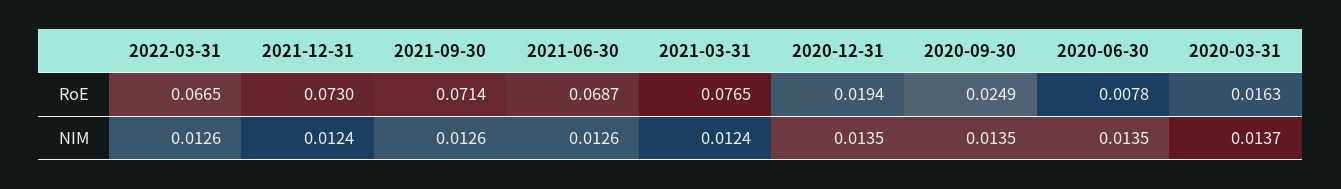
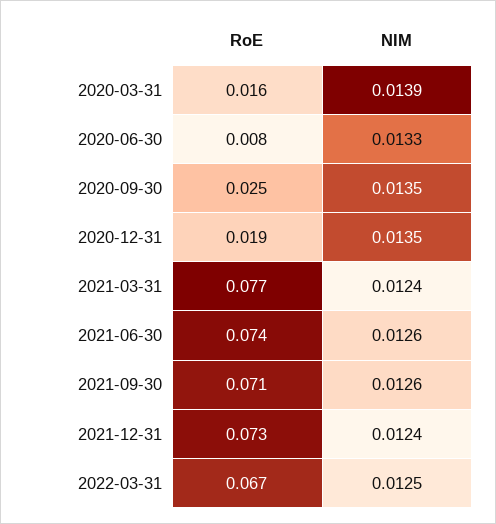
2021-06-30, RoE: 0.0687 -> 0.074
2022-03-31, NIM: 0.0126 -> 0.0125
2020-06-30, NIM: 0.0135 -> 0.0133
2020-03-31, NIM: 0.0137 -> 0.0139

